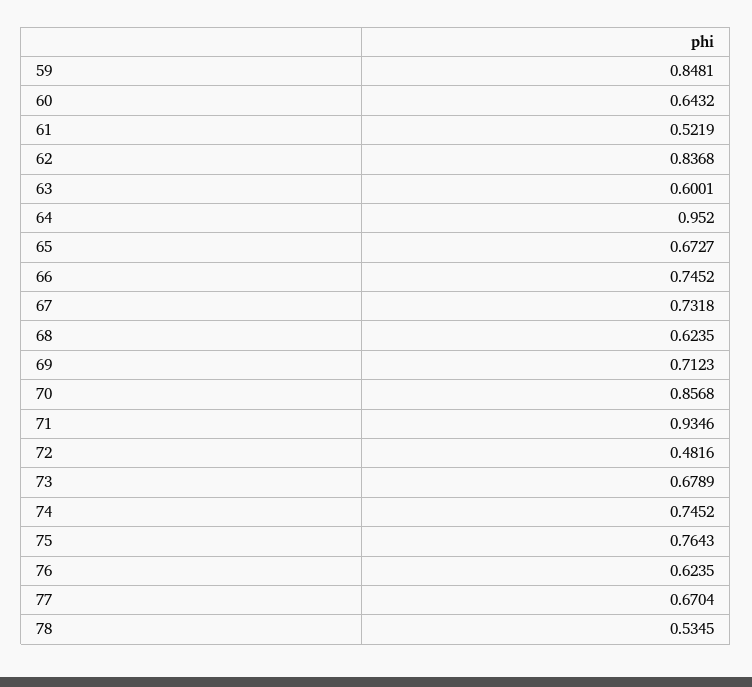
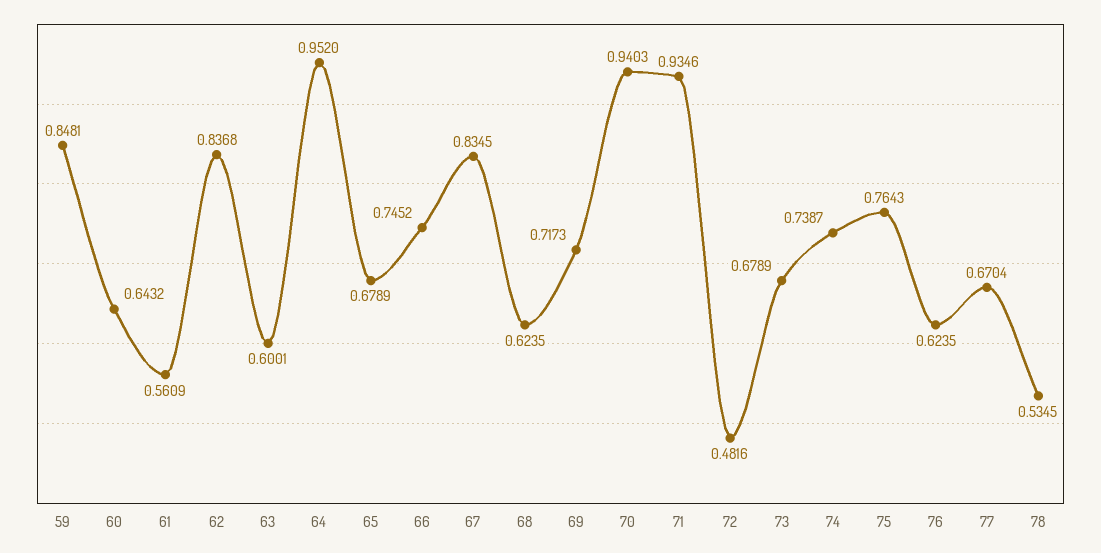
61: 0.5219 -> 0.5609
65: 0.6727 -> 0.6789
67: 0.7318 -> 0.8345
69: 0.7123 -> 0.7173
70: 0.8568 -> 0.9403
74: 0.7452 -> 0.7387

